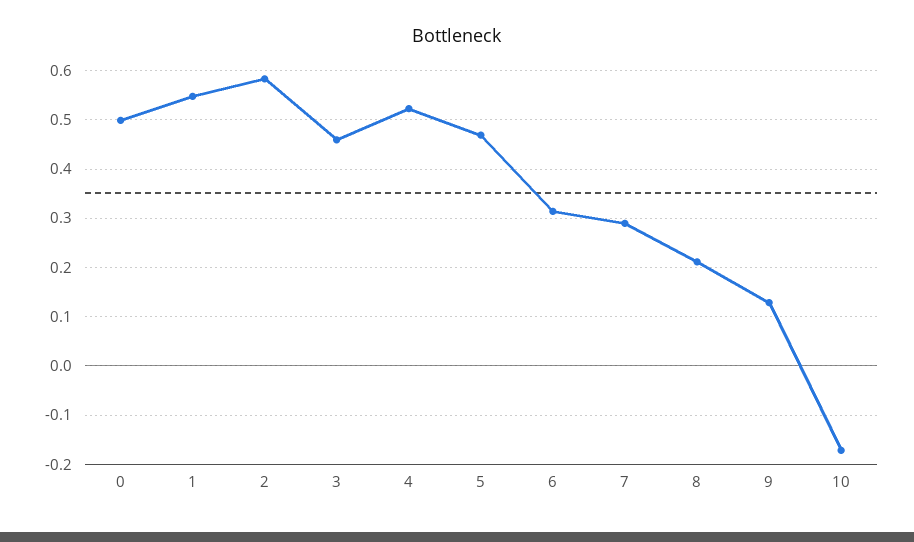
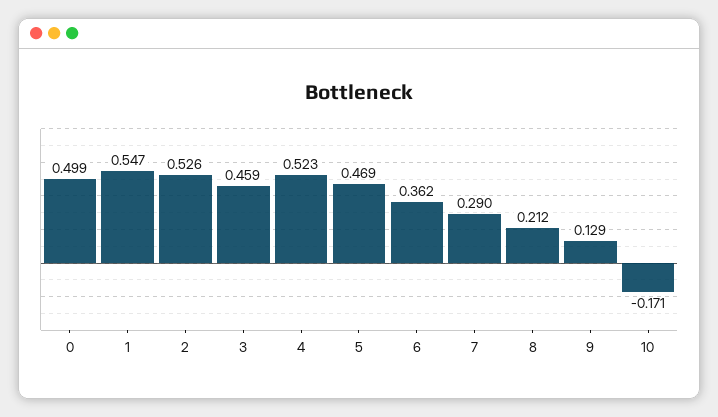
2: 0.58 -> 0.526
6: 0.32 -> 0.362

